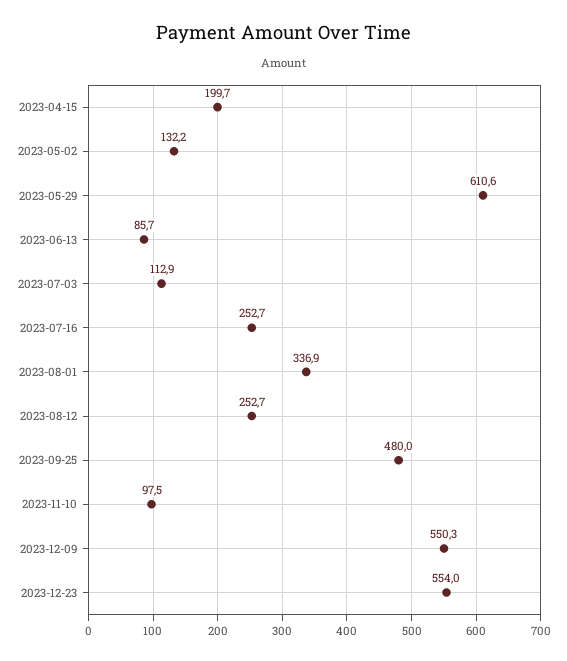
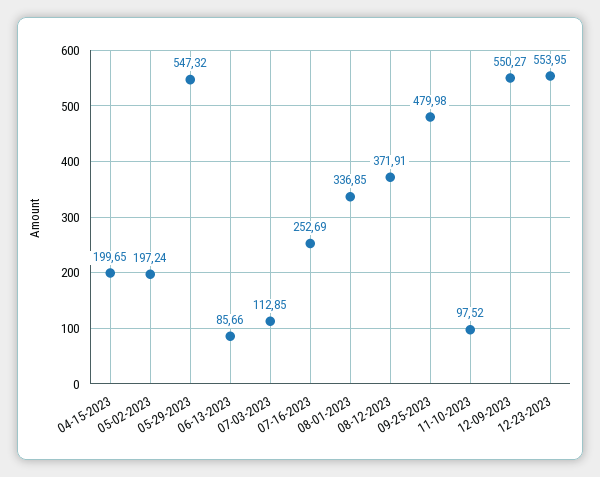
2023-05-02: 132.2 -> 197.24
2023-05-29: 610.6 -> 547.32
2023-08-12: 252.7 -> 371.91

